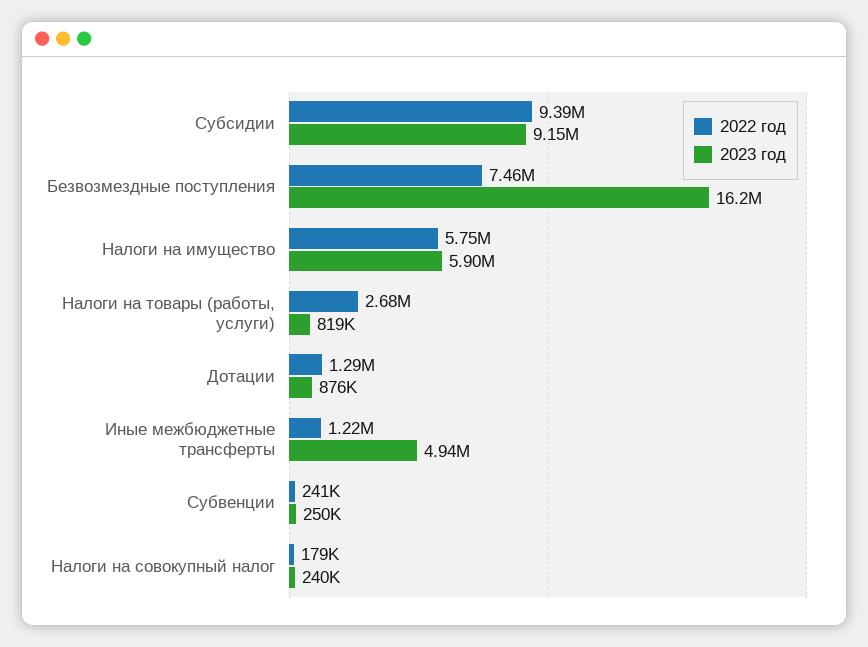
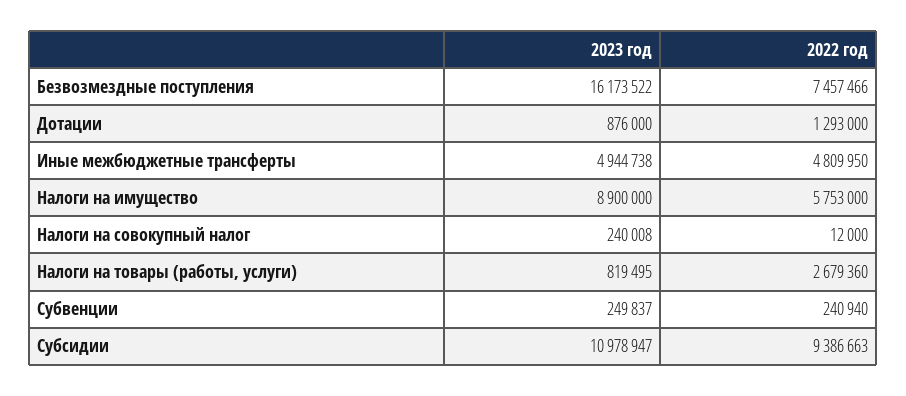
2023 год, Субсидии: 9150000 -> 10978947
2023 год, Налоги на имущество: 5900000 -> 8900000
2022 год, Иные межбюджетные трансферты: 1220000 -> 4809950
2022 год, Налоги на совокупный налог: 179000 -> 12000

